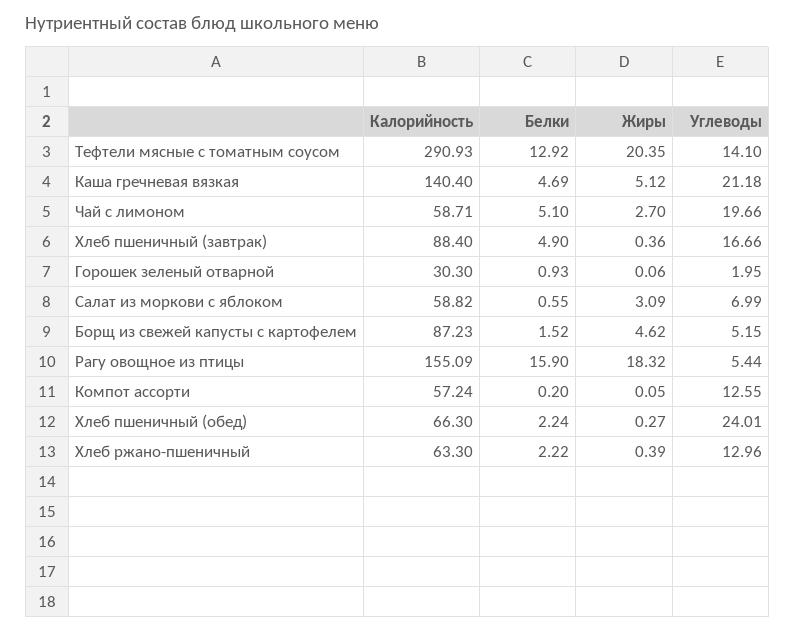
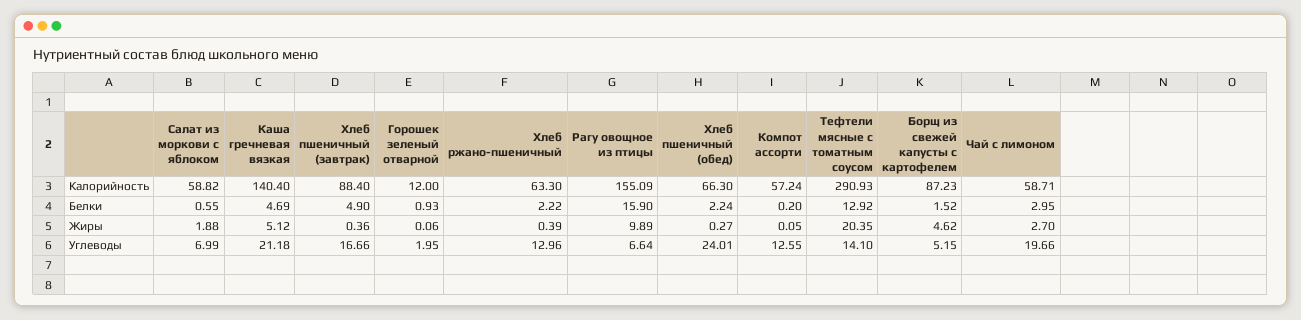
Белки, Чай с лимоном: 5.1 -> 2.95
Калорийность, Горошек зеленый отварной: 30.3 -> 12
Жиры, Салат из моркови с яблоком: 3.09 -> 1.88
Жиры, Рагу овощное из птицы: 18.32 -> 9.89
Углеводы, Рагу овощное из птицы: 5.44 -> 6.64

